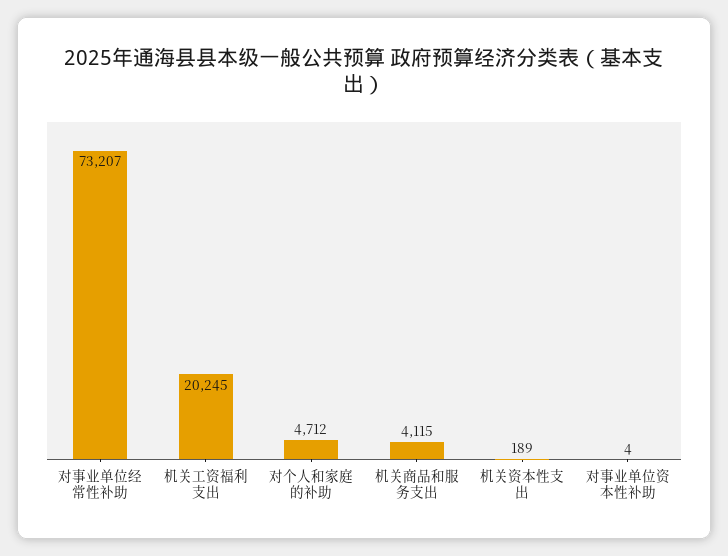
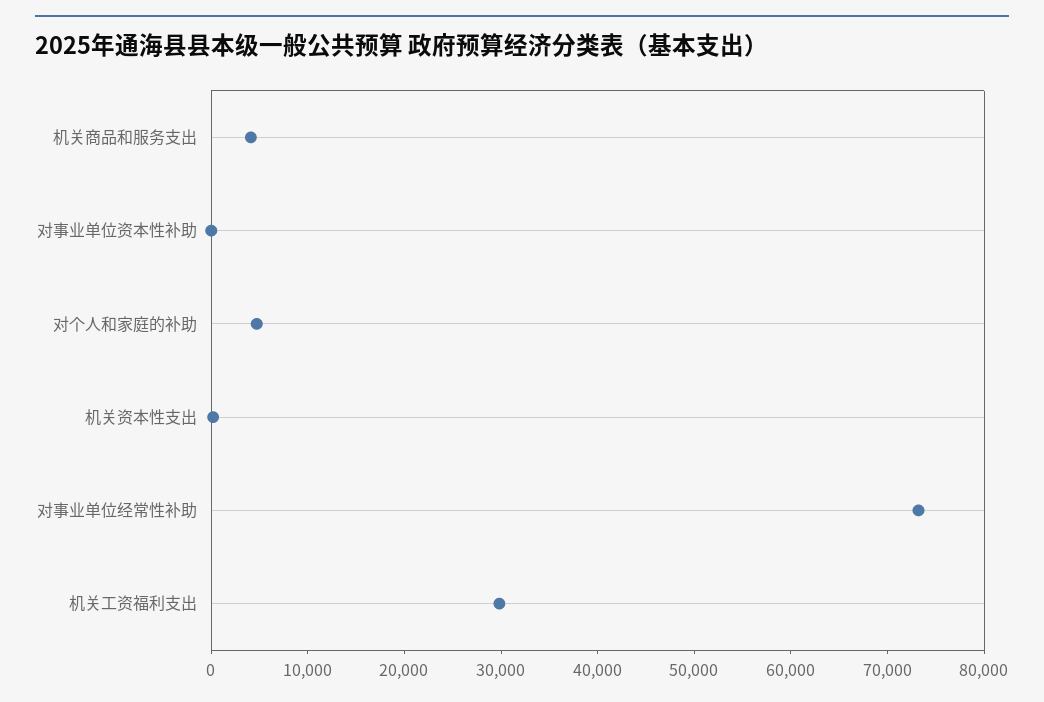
机关工资福利支出: 20245 -> 30000

